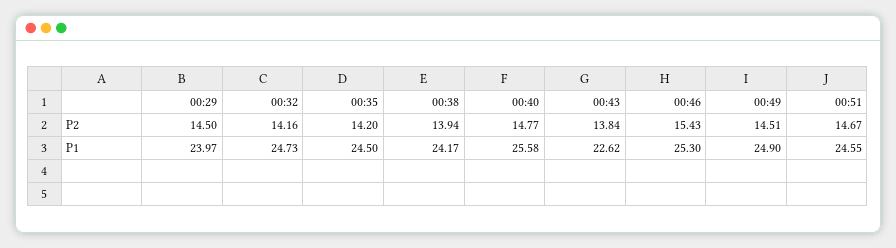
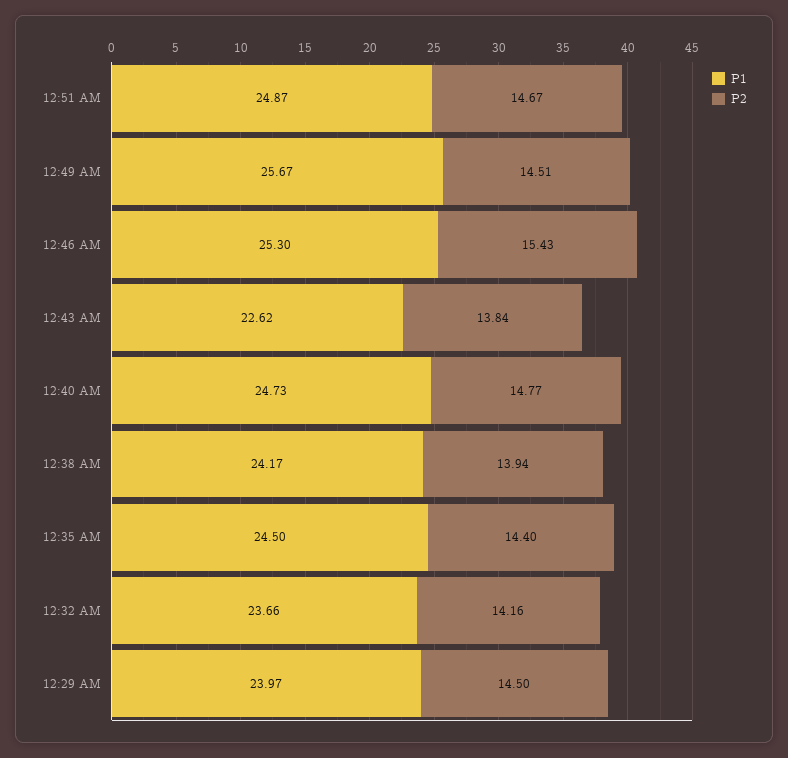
P2, 00:35: 14.2 -> 14.4
P1, 00:32: 24.73 -> 23.66
P1, 00:40: 25.58 -> 24.73
P1, 00:49: 24.9 -> 25.67
P1, 00:51: 24.55 -> 24.87

